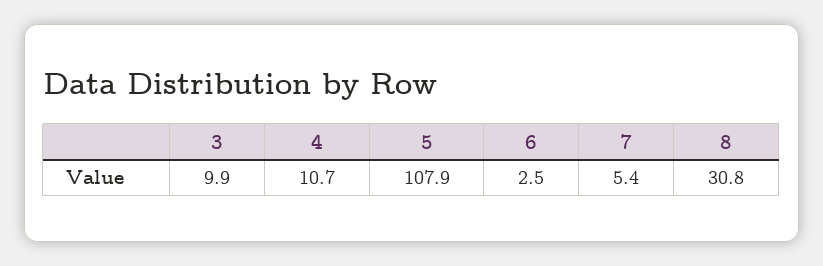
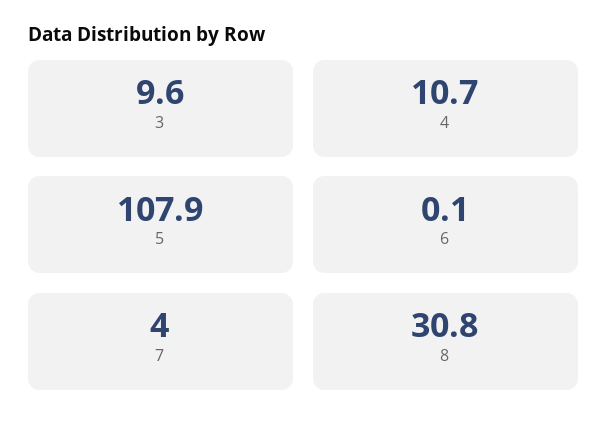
3: 9.9 -> 9.6
6: 2.5 -> 0.1
7: 5.4 -> 4

